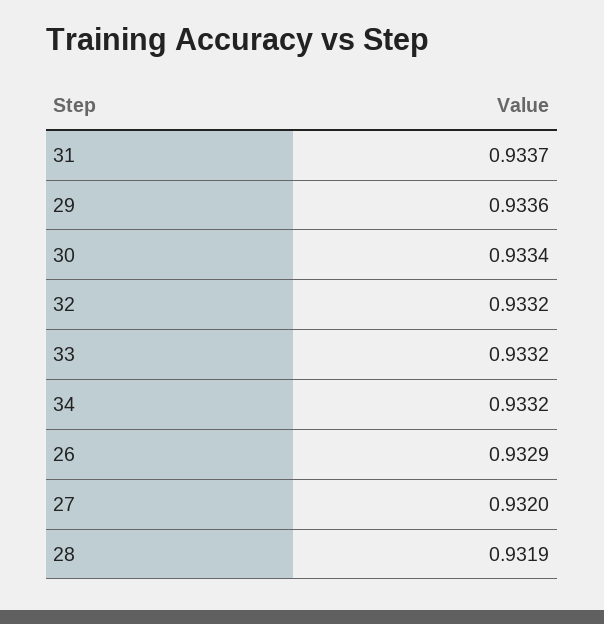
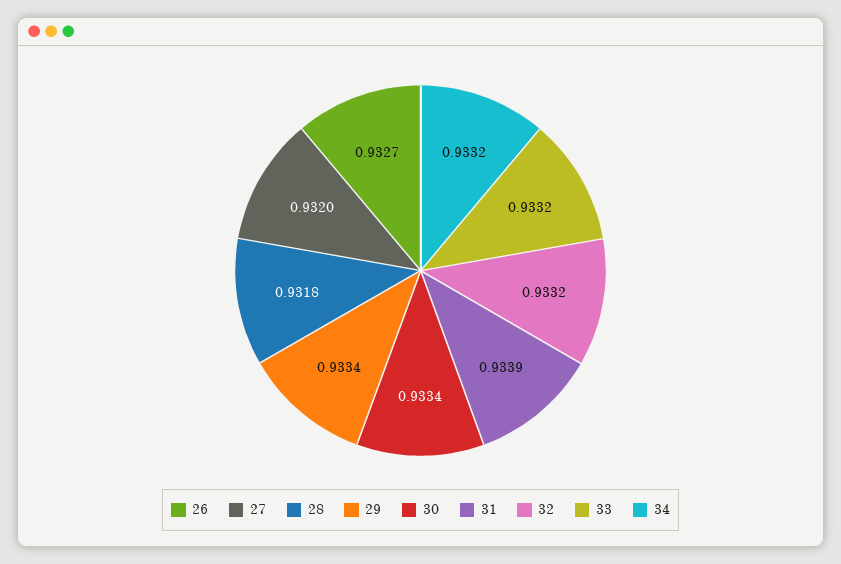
31: 0.9337 -> 0.9339
29: 0.9336 -> 0.9334
26: 0.9329 -> 0.9327
28: 0.9319 -> 0.9318

